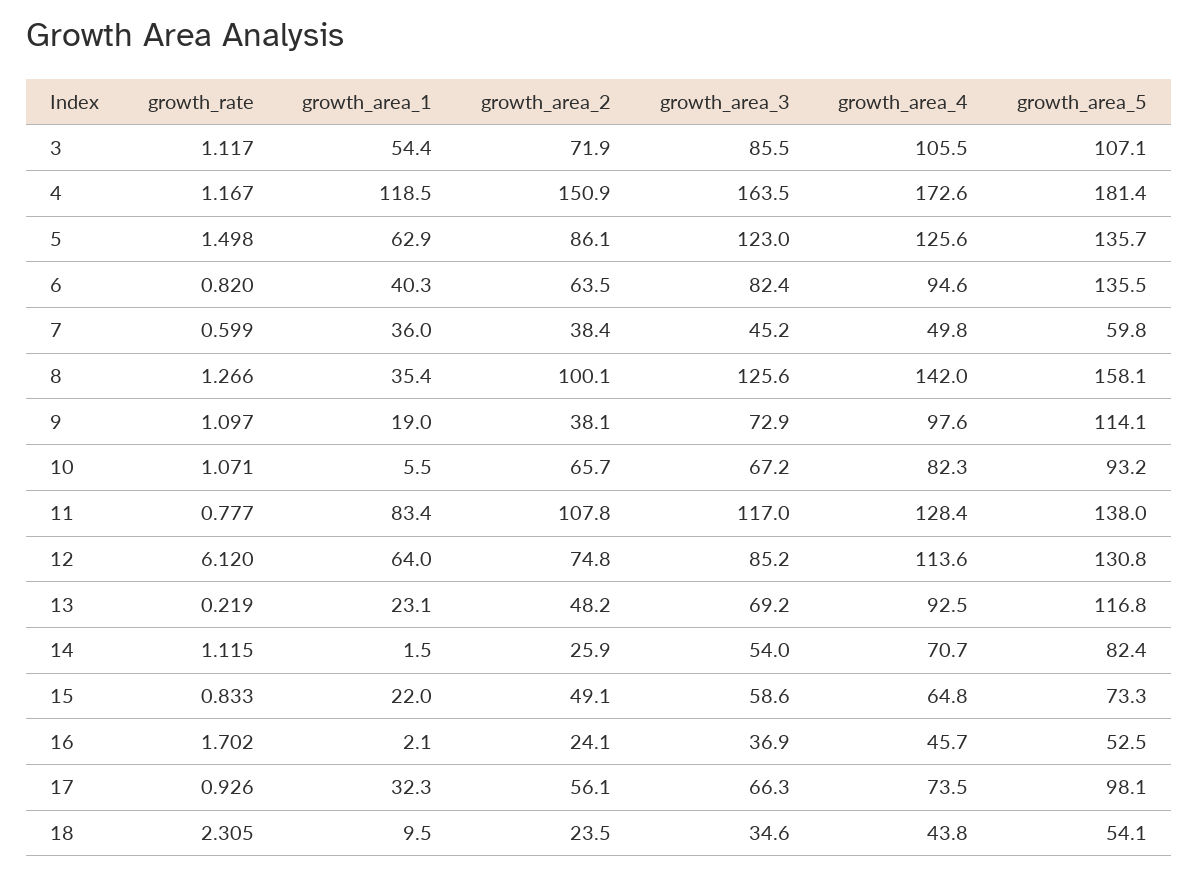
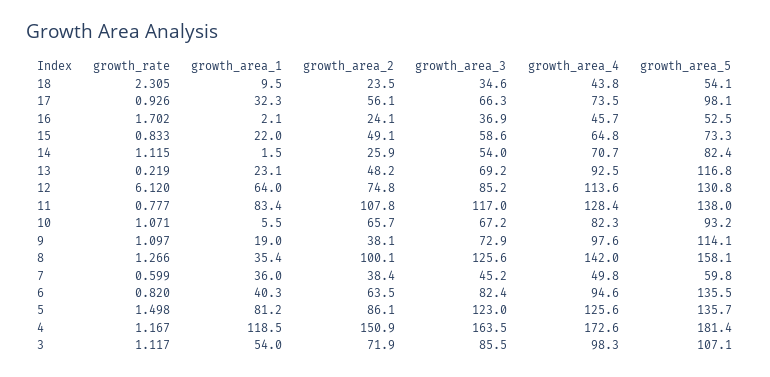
growth_area_1, 3: 54.4 -> 54
growth_area_4, 3: 105.5 -> 98.3
growth_area_1, 5: 62.9 -> 81.2

